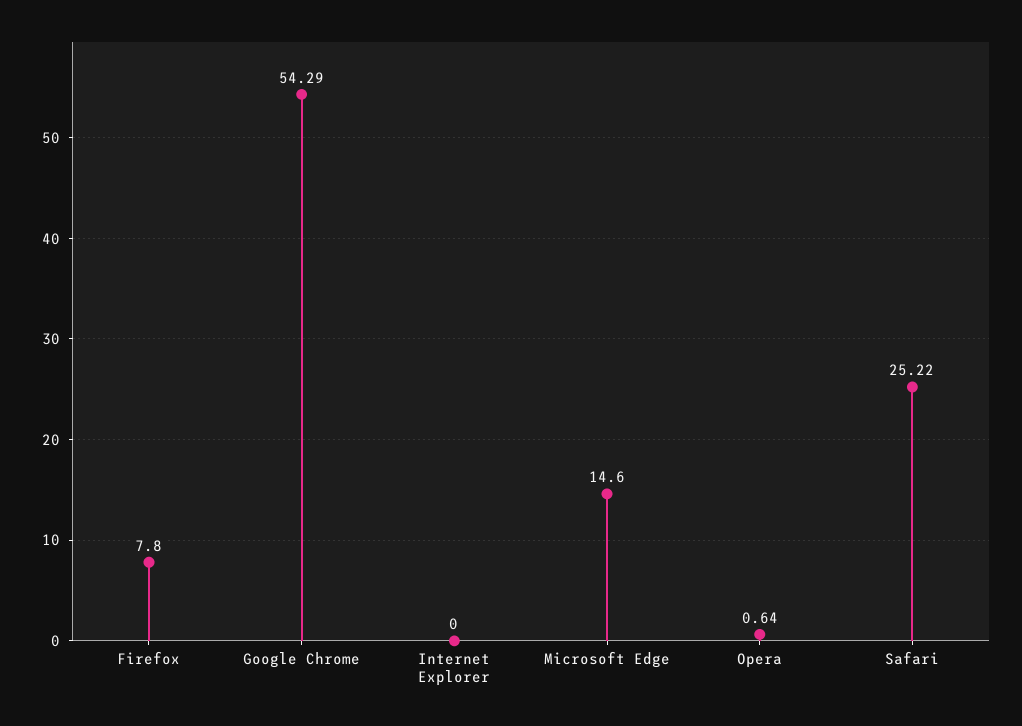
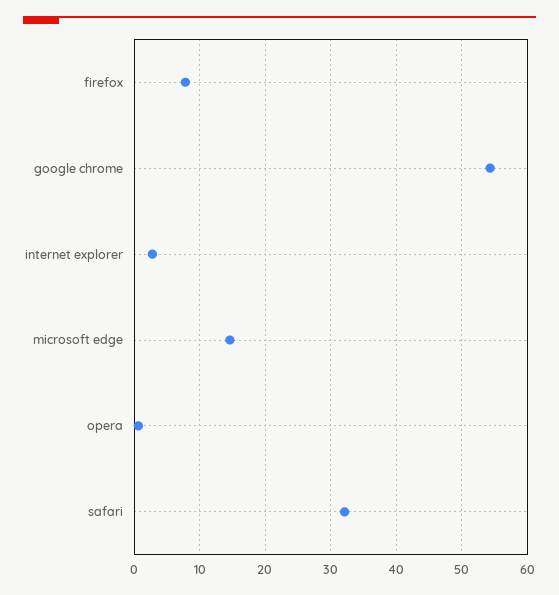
Internet Explorer: 0 -> 3
Safari: 25.22 -> 32

